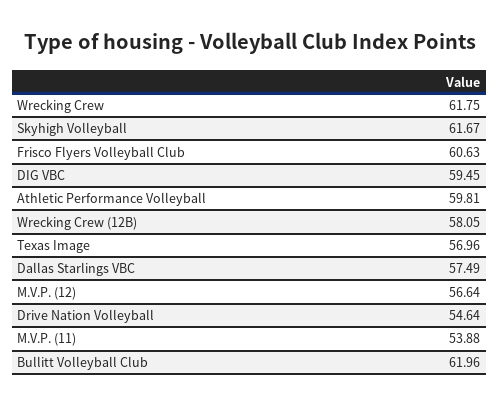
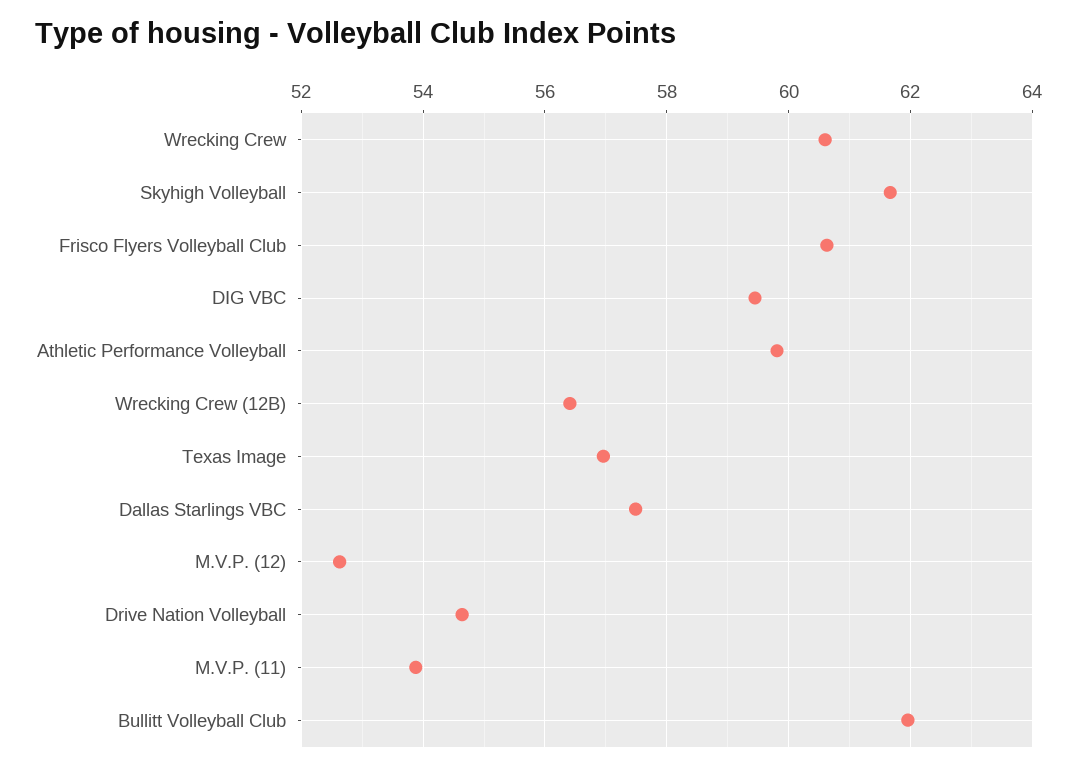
Wrecking Crew: 61.75 -> 60.6
Wrecking Crew (12B): 58.05 -> 56.4
M.V.P. (12): 56.64 -> 52.6

